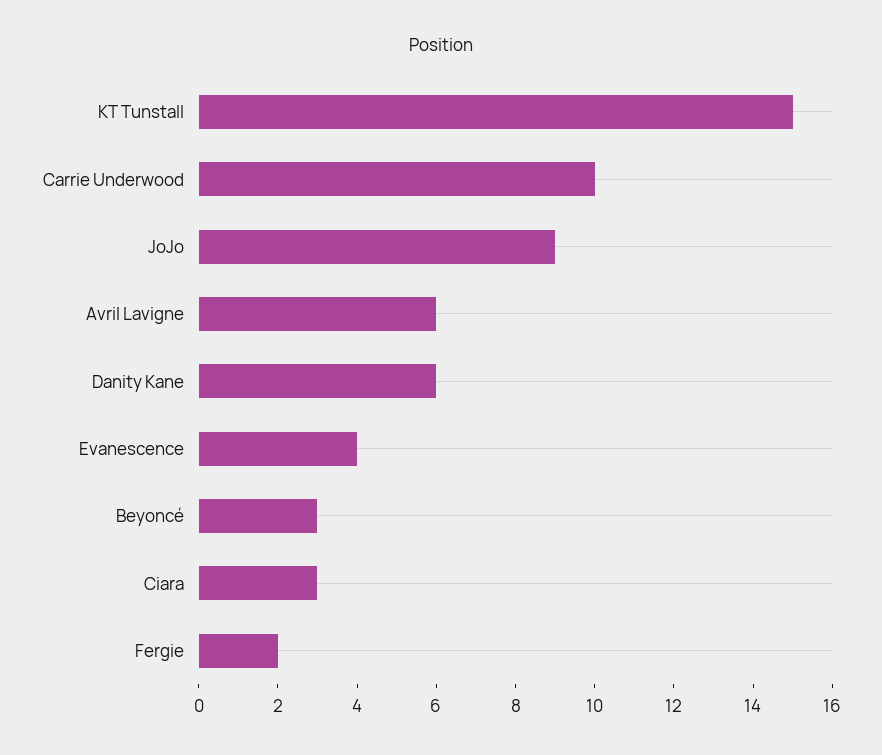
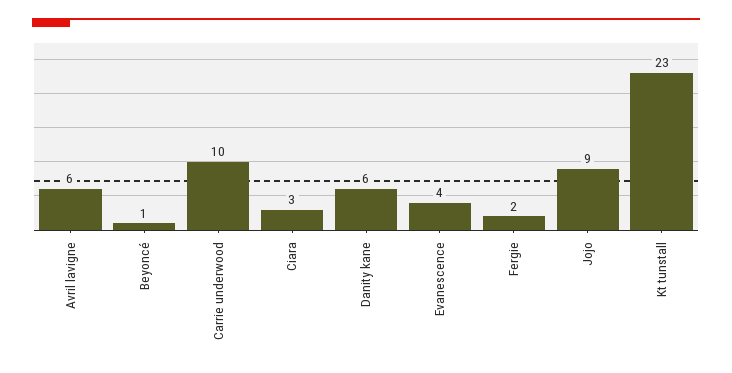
KT Tunstall: 15 -> 23
Beyoncé: 3 -> 1

